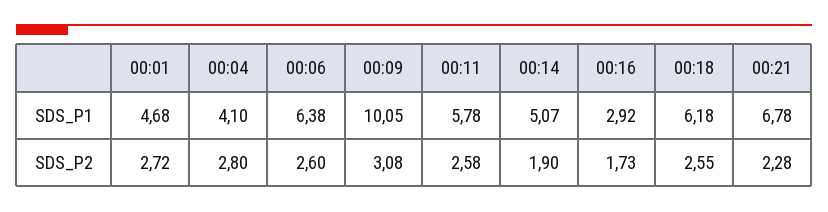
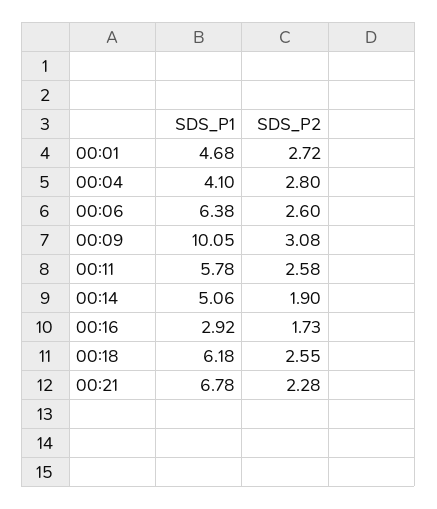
00:14, SDS_P1: 5.07 -> 5.06

